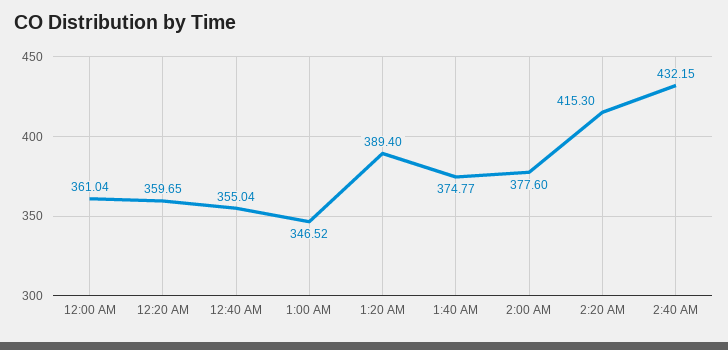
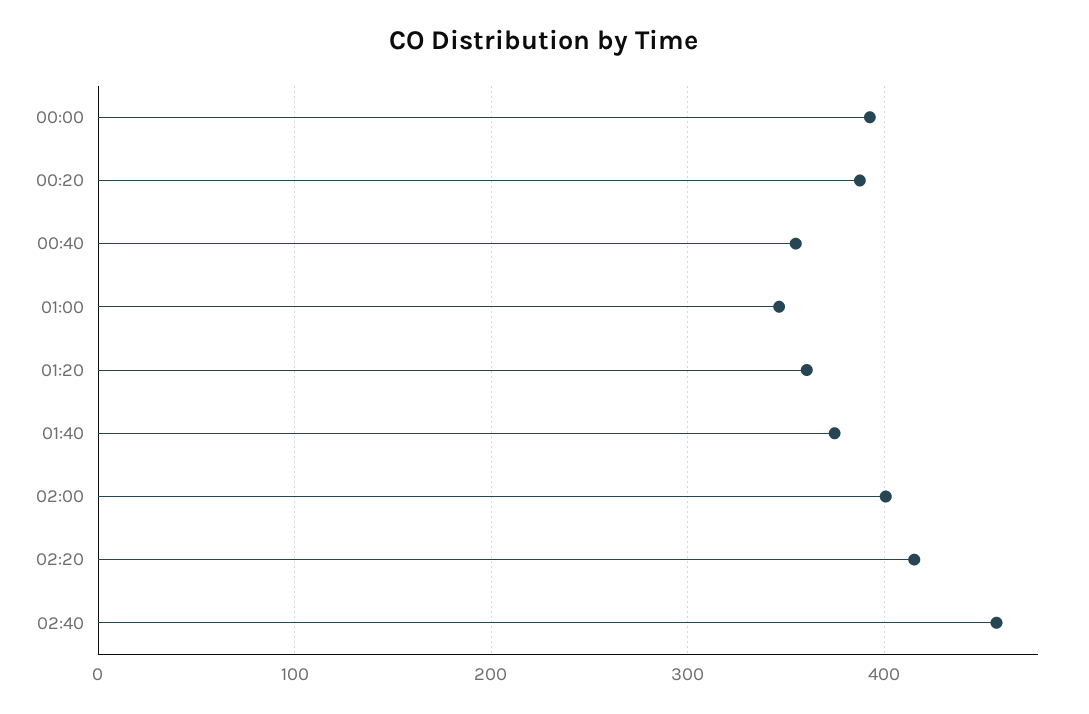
12:00 AM: 361.04 -> 390
12:20 AM: 359.65 -> 390
1:20 AM: 389.4 -> 360
2:00 AM: 377.6 -> 400
2:40 AM: 432.15 -> 460

